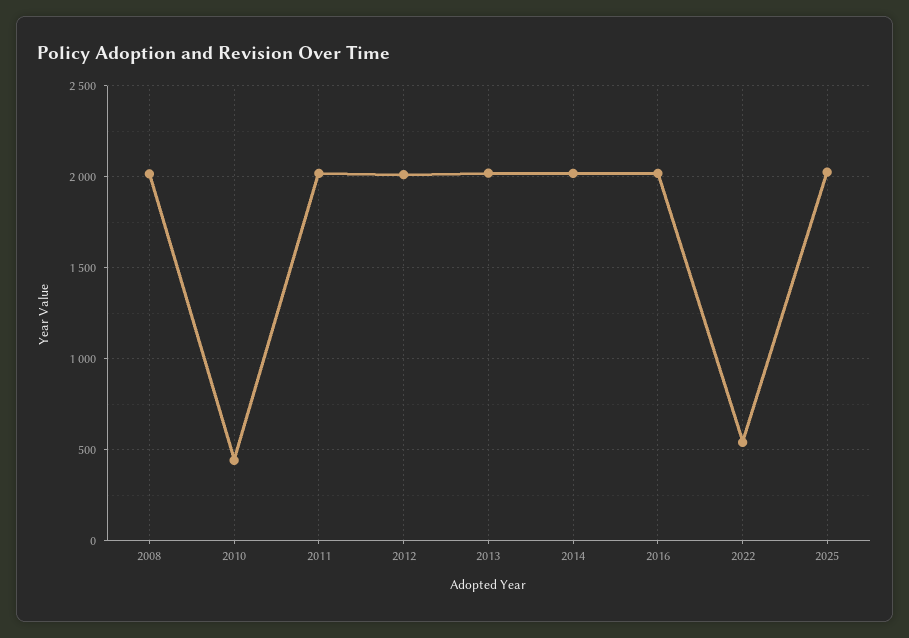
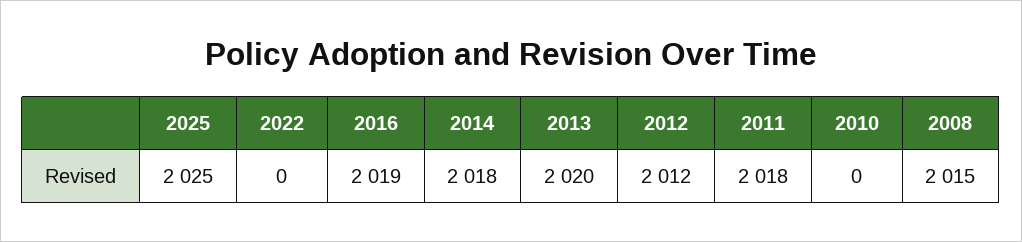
2010: 450 -> 0
2022: 550 -> 0

